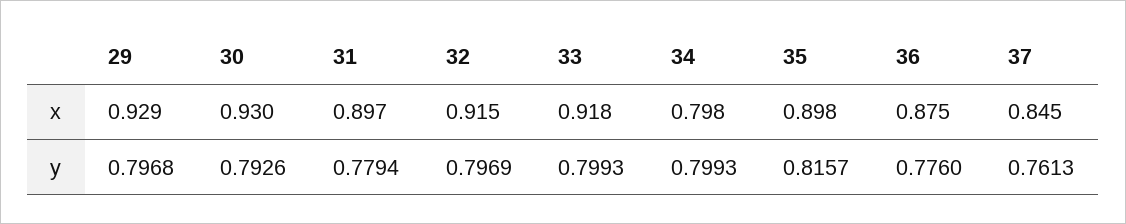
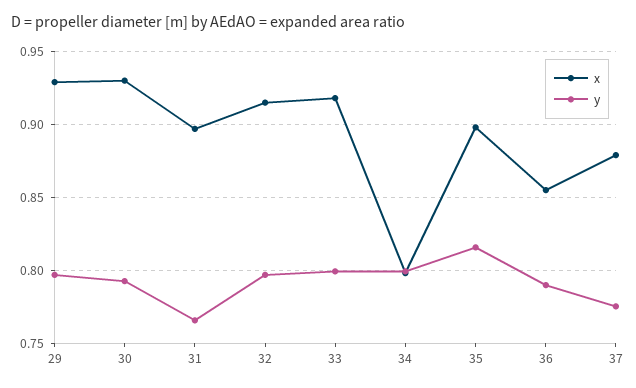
x, 36: 0.875 -> 0.855
x, 37: 0.845 -> 0.88
y, 31: 0.7794 -> 0.765
y, 36: 0.776 -> 0.79
y, 37: 0.7613 -> 0.775

